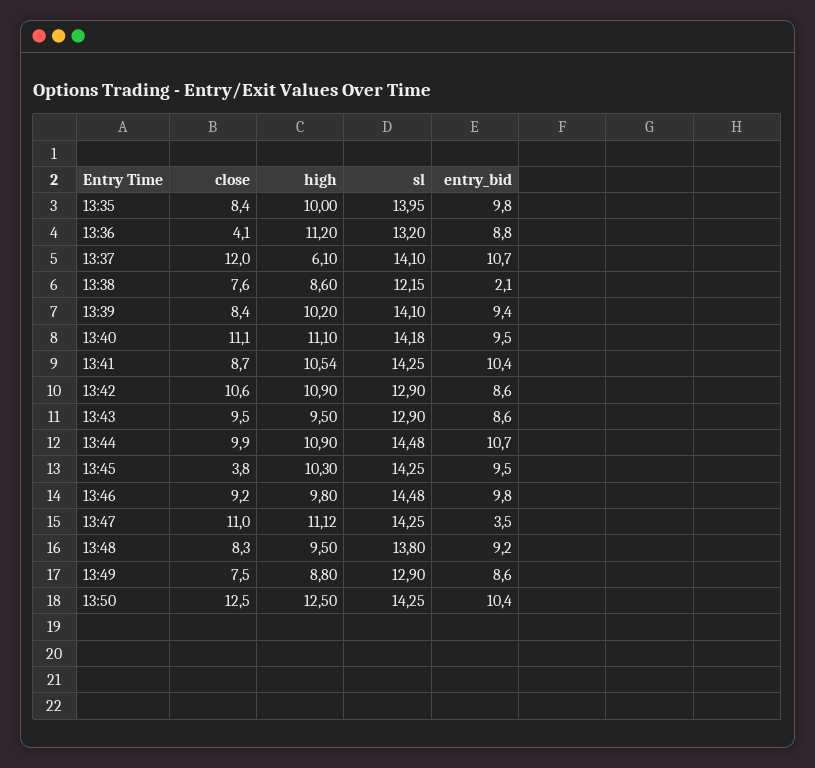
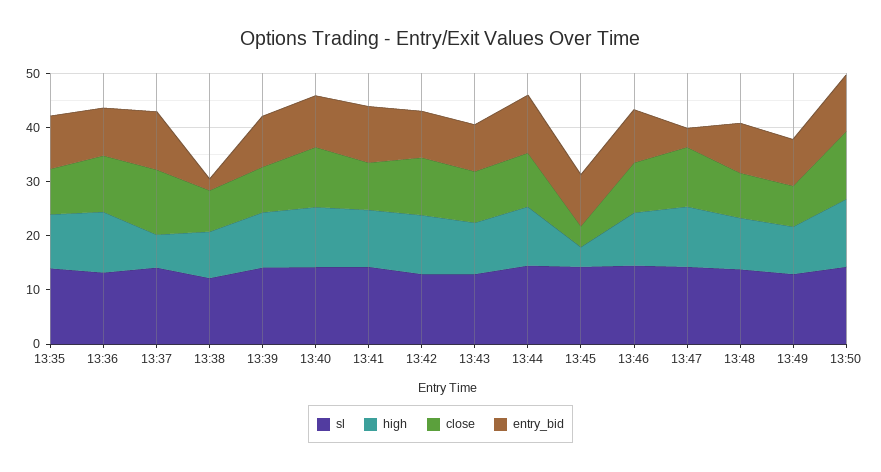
close, 13:36: 4.1 -> 10
high, 13:45: 10.3 -> 4

